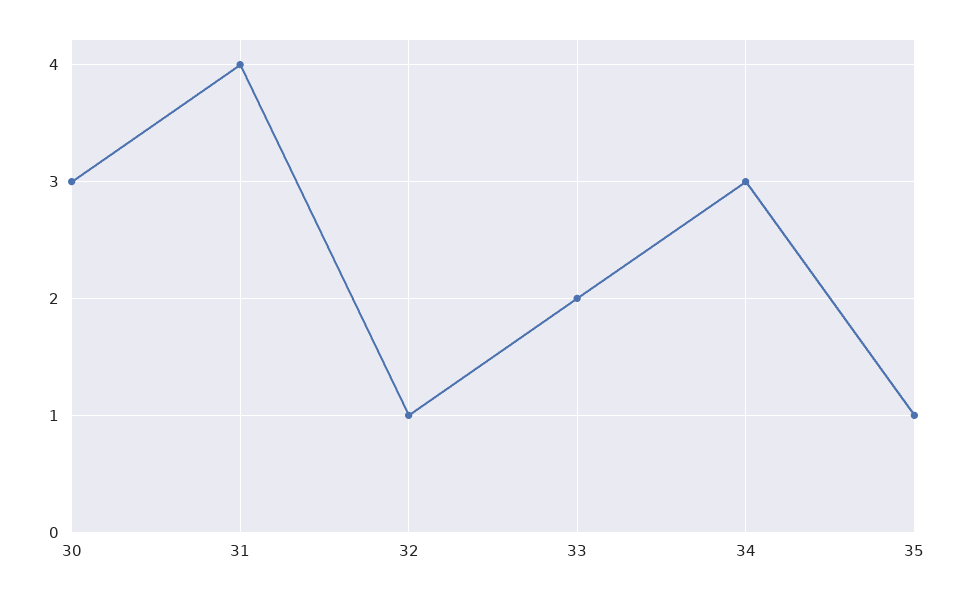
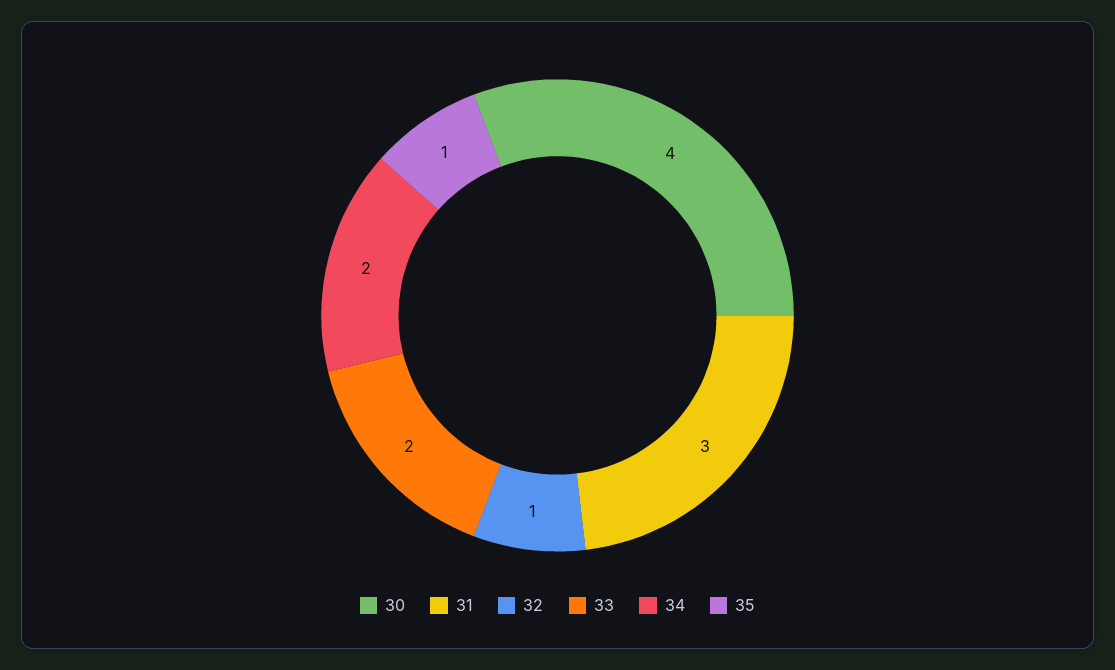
30: 3 -> 4
31: 4 -> 3
34: 3 -> 2

